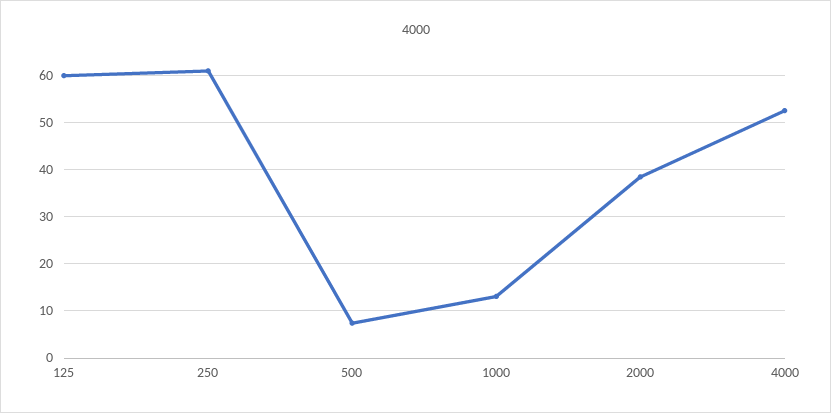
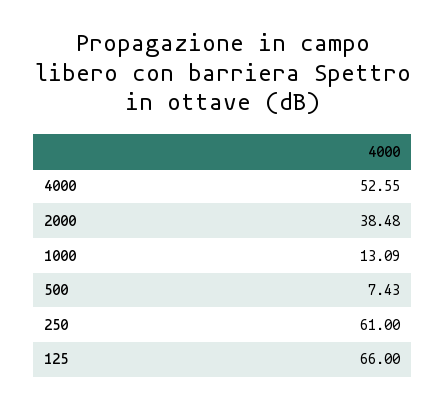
125: 60 -> 66

